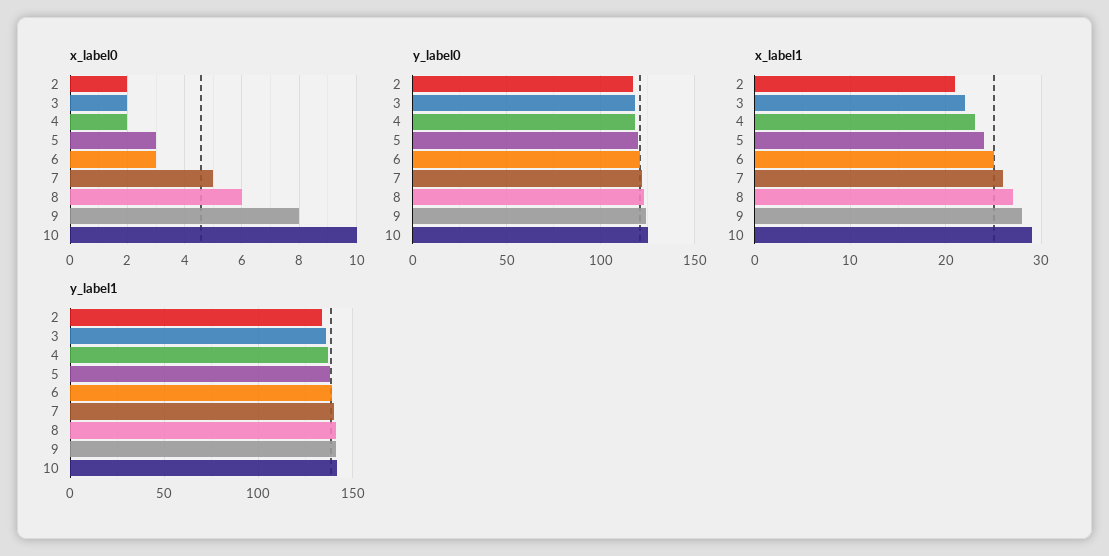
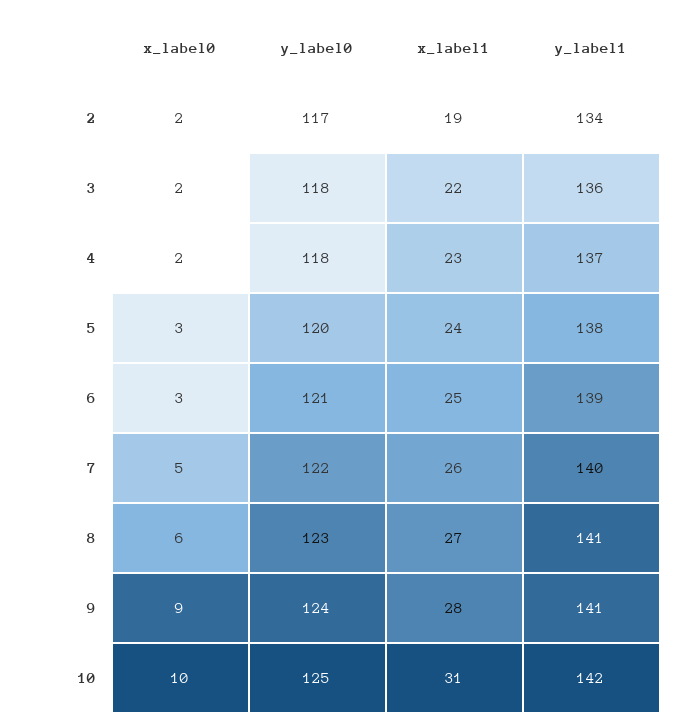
x_label0, 9: 8 -> 9
x_label1, 2: 21 -> 19
x_label1, 10: 29 -> 31

